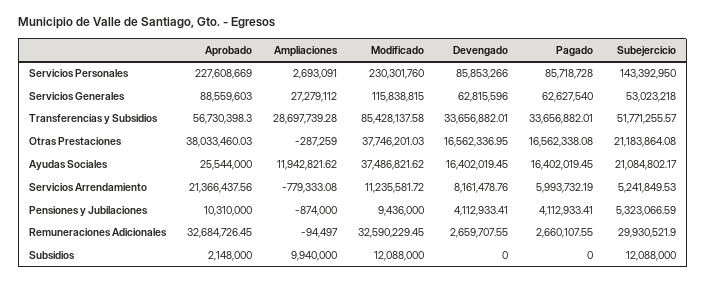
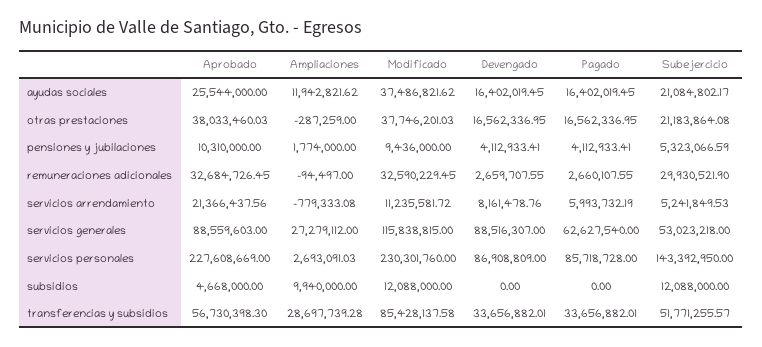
Ampliaciones, Servicios Personales: 2693091 -> 2693091.03
Devengado, Servicios Personales: 85853266 -> 86908809
Devengado, Servicios Generales: 62815596 -> 88516307
Pagado, Otras Prestaciones: 16562338.08 -> 16562336.95
Ampliaciones, Pensiones y Jubilaciones: -874000 -> 1774000
Aprobado, Subsidios: 2148000 -> 4668000

